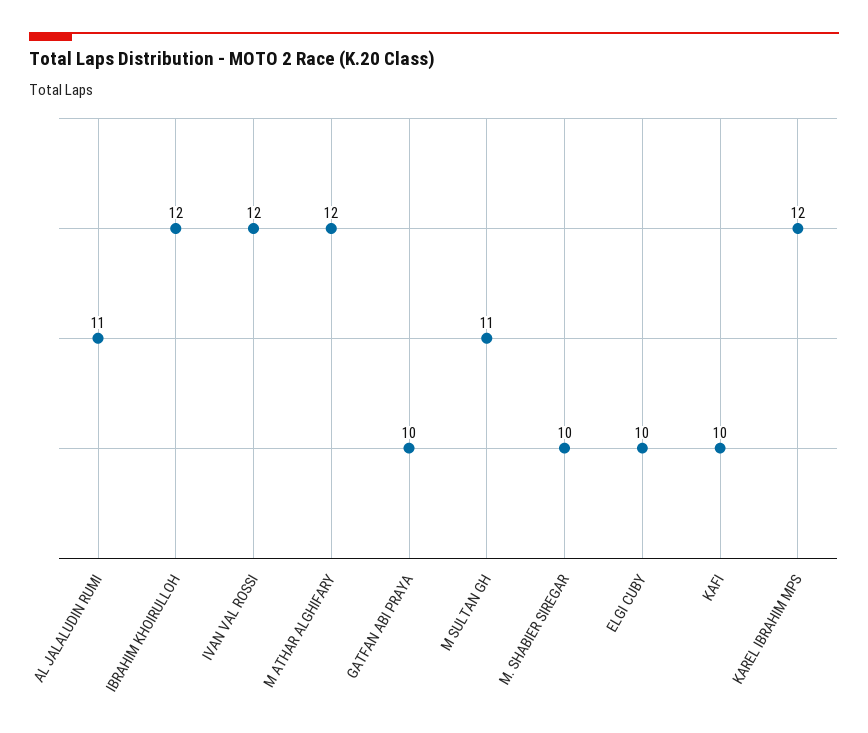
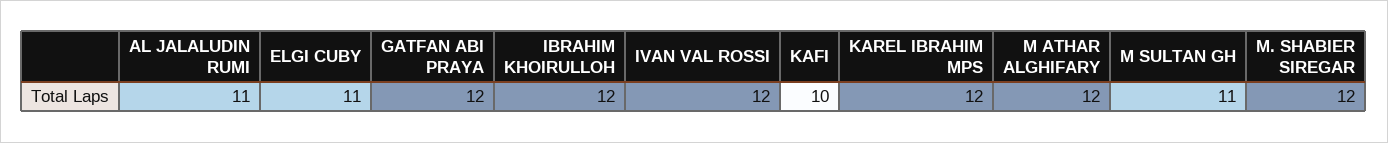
GATFAN ABI PRAYA: 10 -> 12
M. SHABIER SIREGAR: 10 -> 12
ELGI CUBY: 10 -> 11

